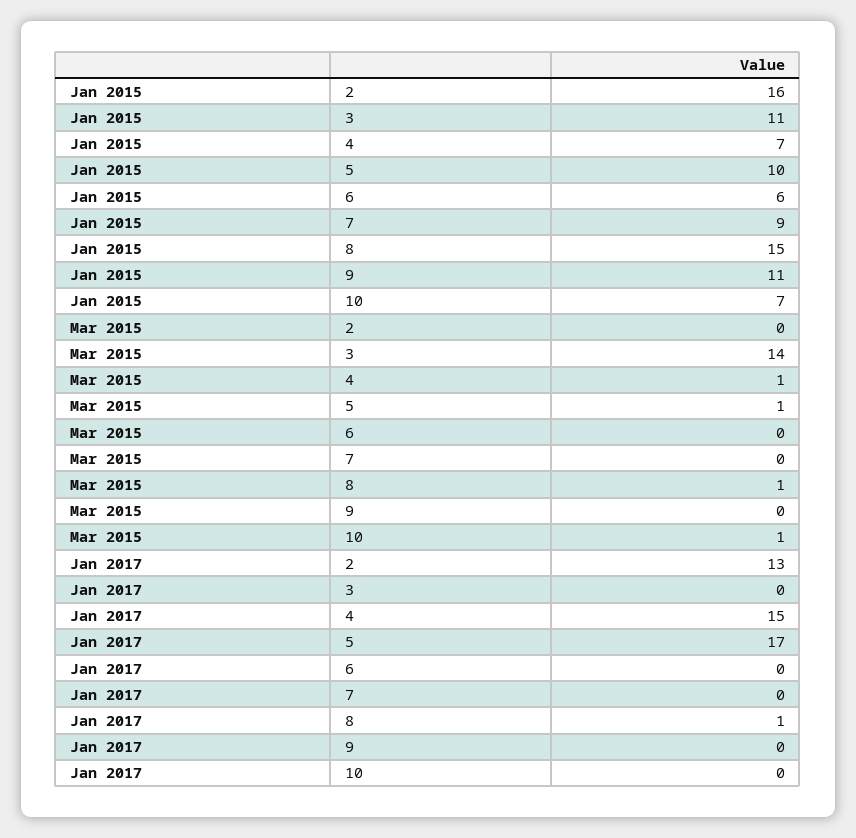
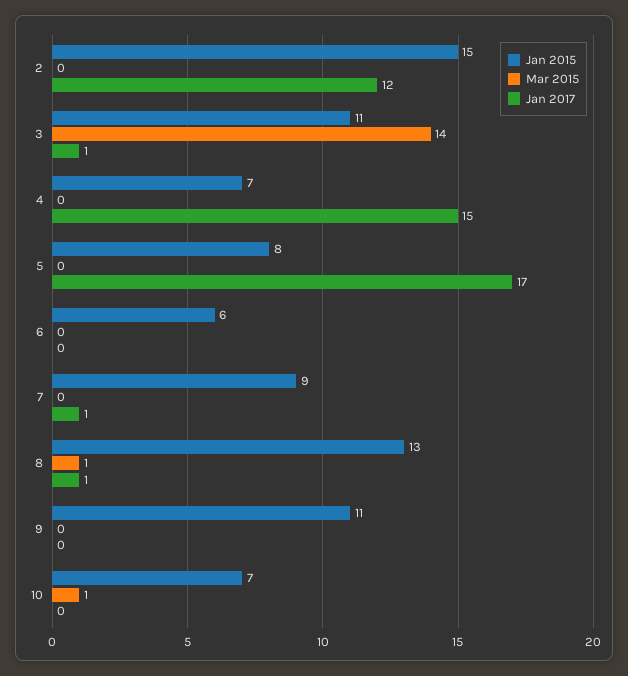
Jan 2015, 2: 16 -> 15
Jan 2015, 5: 10 -> 8
Jan 2015, 8: 15 -> 13
Mar 2015, 4: 1 -> 0
Mar 2015, 5: 1 -> 0
Jan 2017, 2: 13 -> 12
Jan 2017, 3: 0 -> 1
Jan 2017, 7: 0 -> 1

